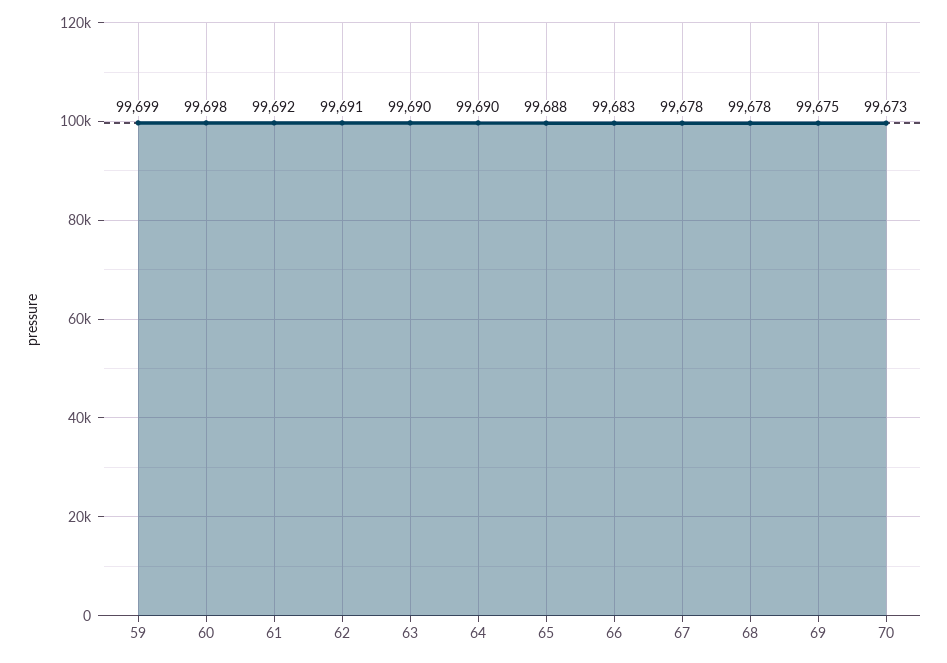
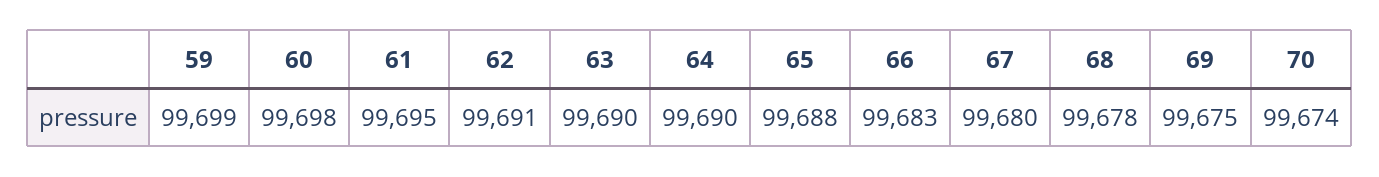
61: 99692 -> 99695
67: 99678 -> 99680
70: 99673 -> 99674

